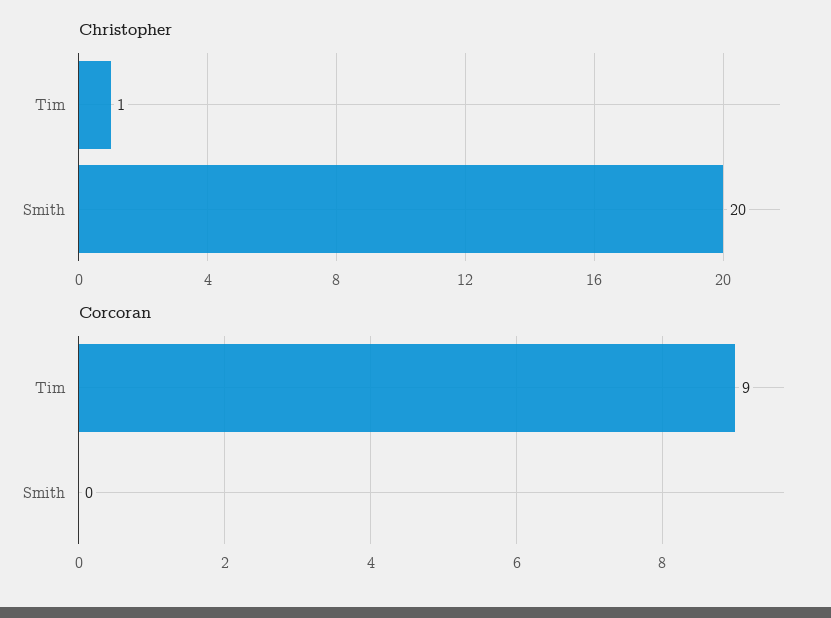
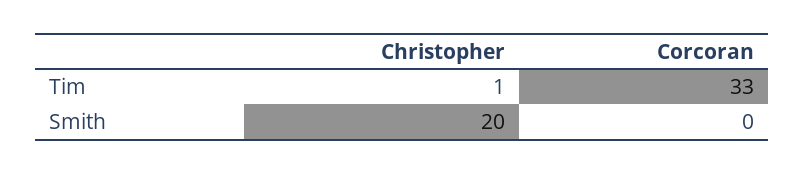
Corcoran, Tim: 9 -> 33

